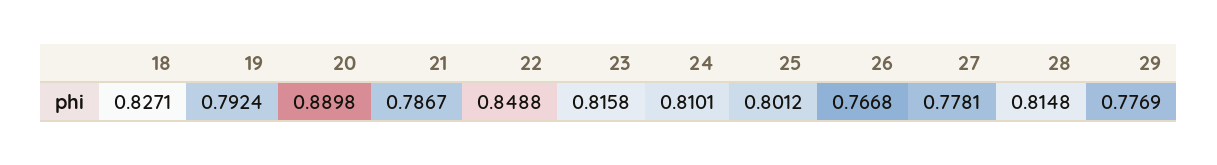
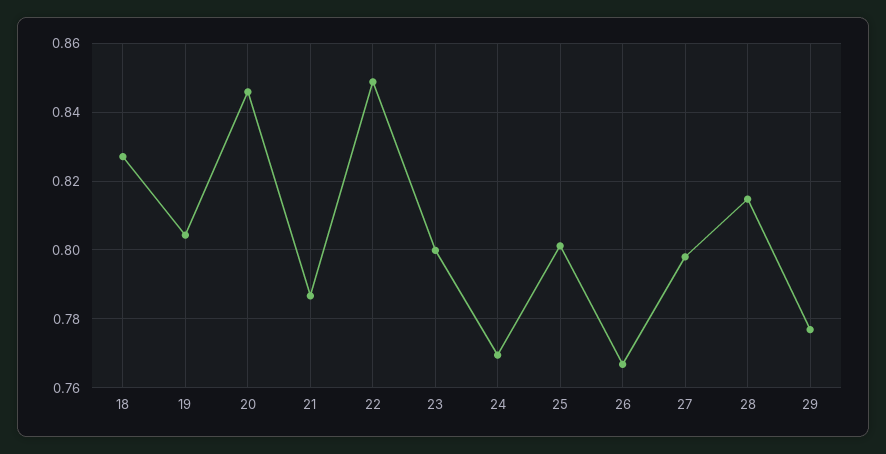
19: 0.7924 -> 0.804
20: 0.8898 -> 0.846
23: 0.8158 -> 0.8
24: 0.8101 -> 0.77
27: 0.7781 -> 0.798

